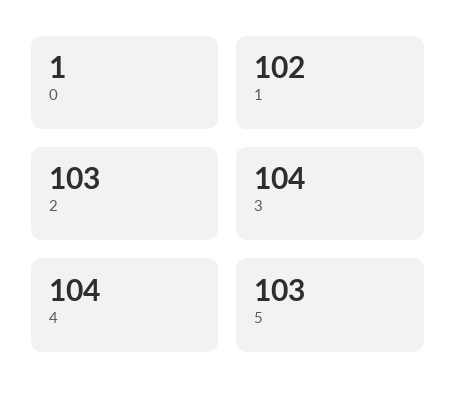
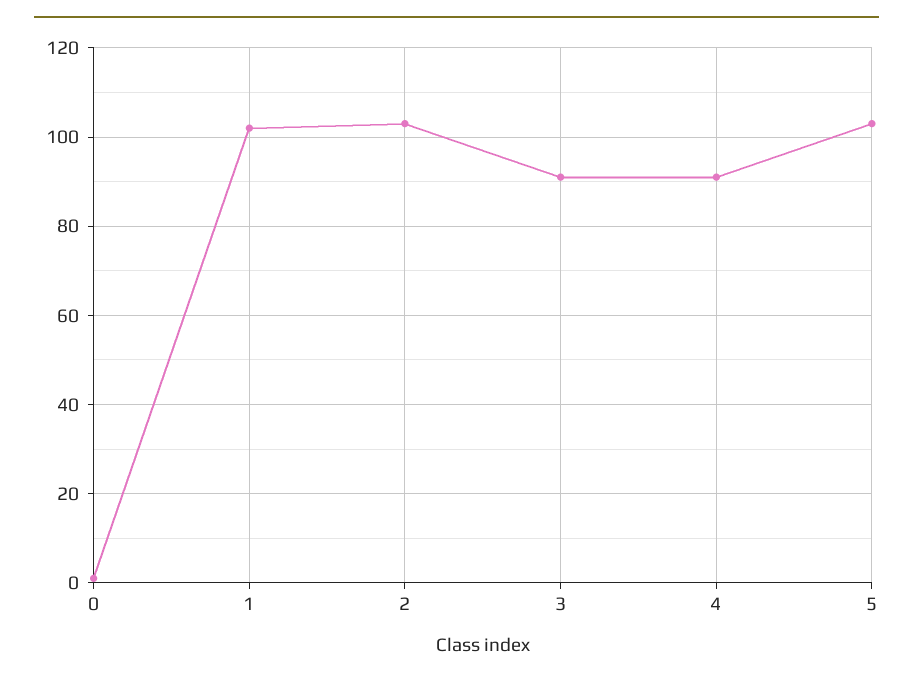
3: 104 -> 90
4: 104 -> 90

